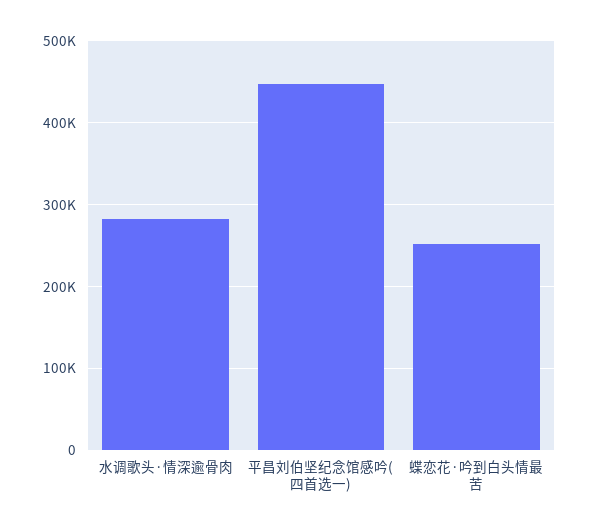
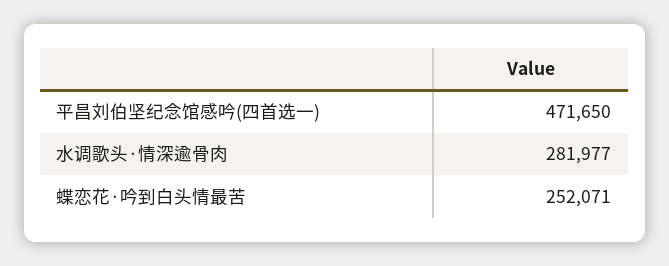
平昌刘伯坚纪念馆感吟(四首选一): 450000 -> 471650

